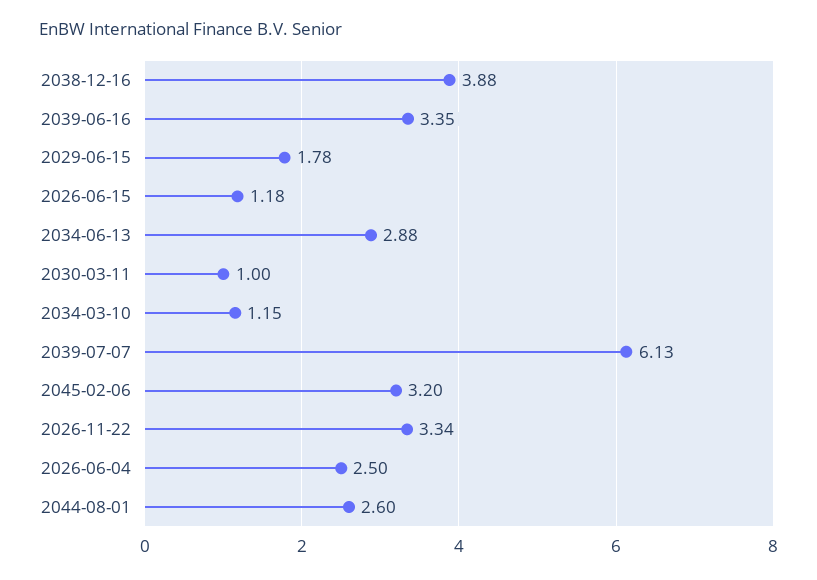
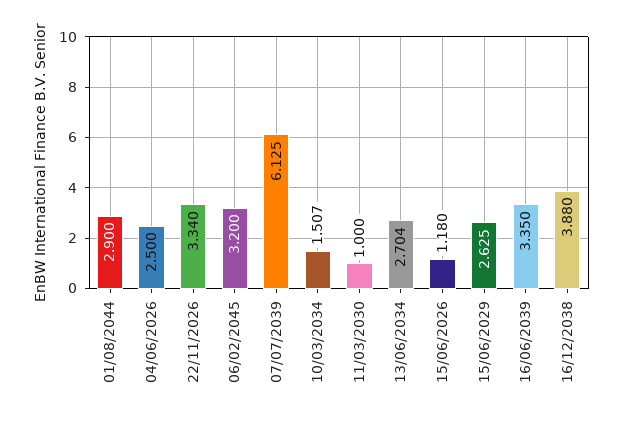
2029-06-15: 1.78 -> 2.625
2034-06-13: 2.88 -> 2.704
2034-03-10: 1.15 -> 1.507
2044-08-01: 2.6 -> 2.9

